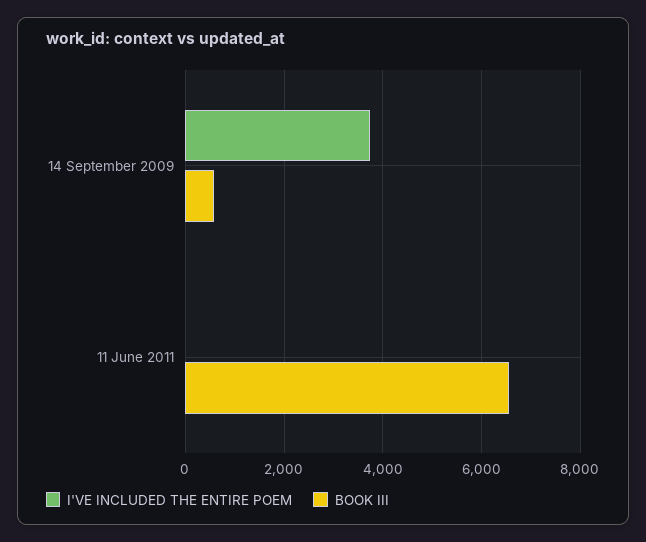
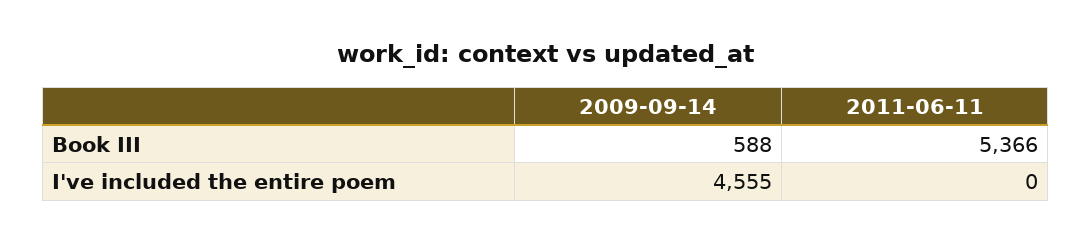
I'VE INCLUDED THE ENTIRE POEM, 14 September 2009: 3800 -> 4555
BOOK III, 11 June 2011: 6600 -> 5366

